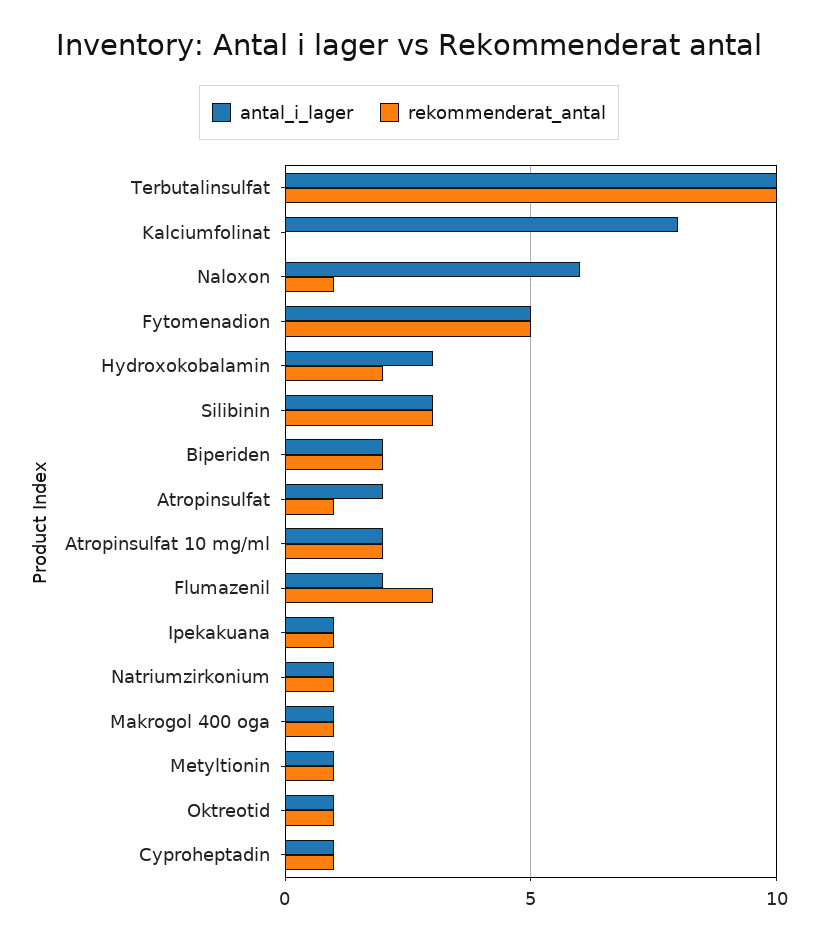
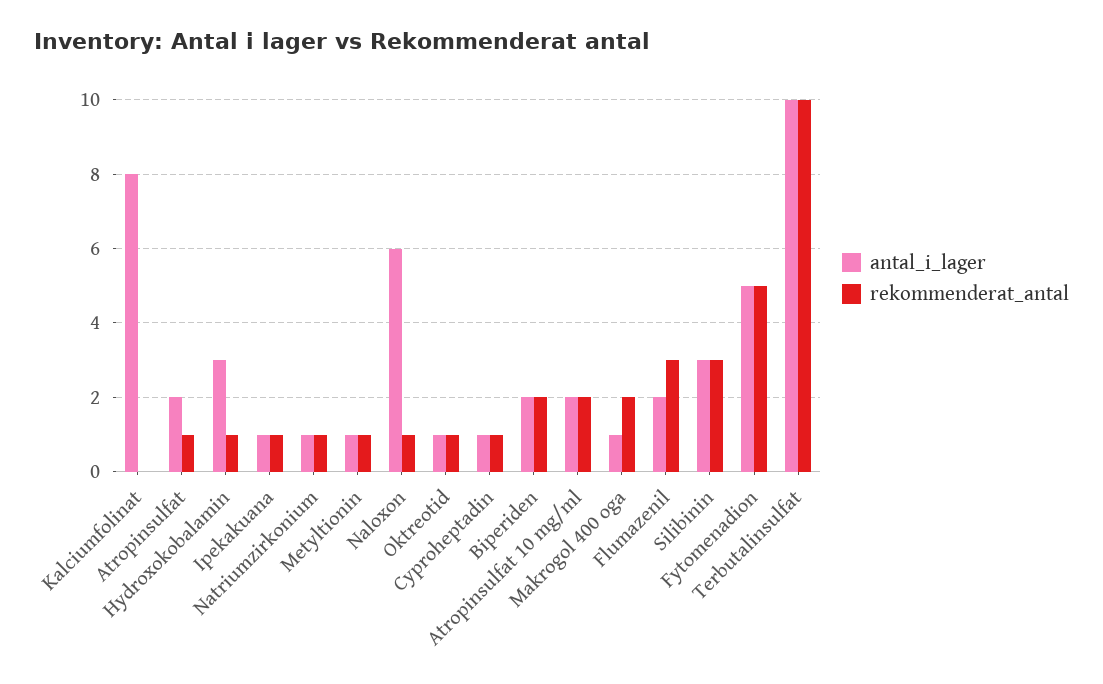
rekommenderat_antal, Hydroxokobalamin: 2 -> 1
rekommenderat_antal, Makrogol 400 oga: 1 -> 2

